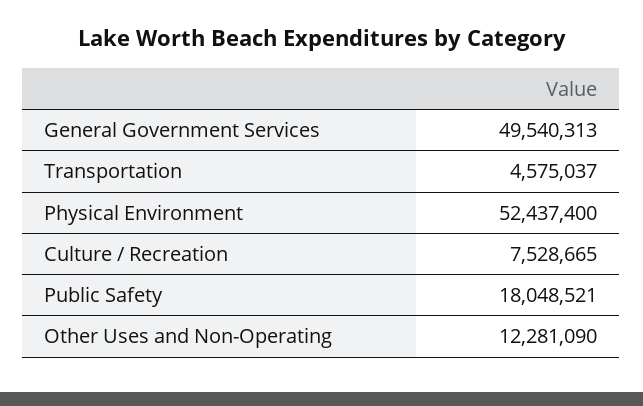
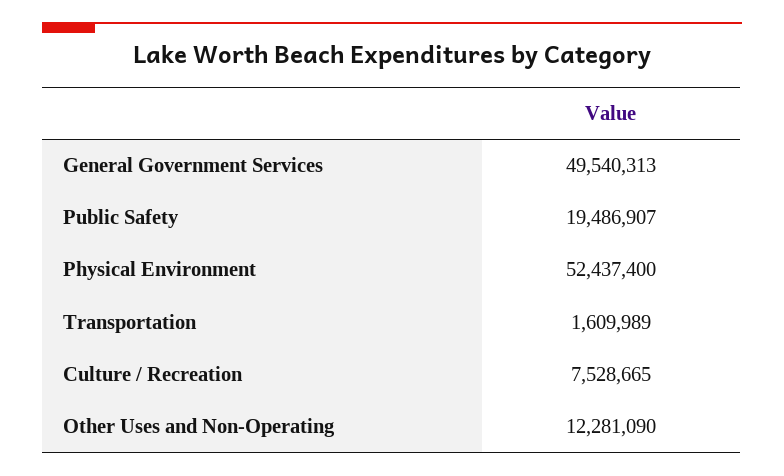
Transportation: 4575037 -> 1609989
Public Safety: 18048521 -> 19486907

